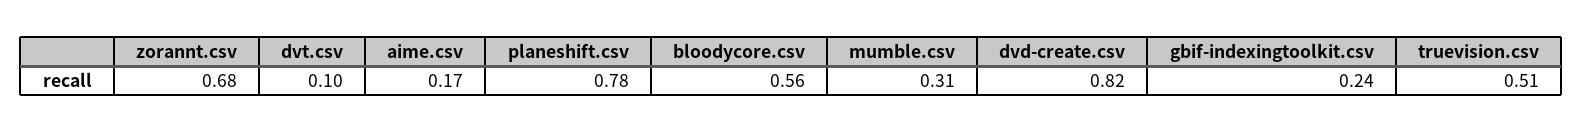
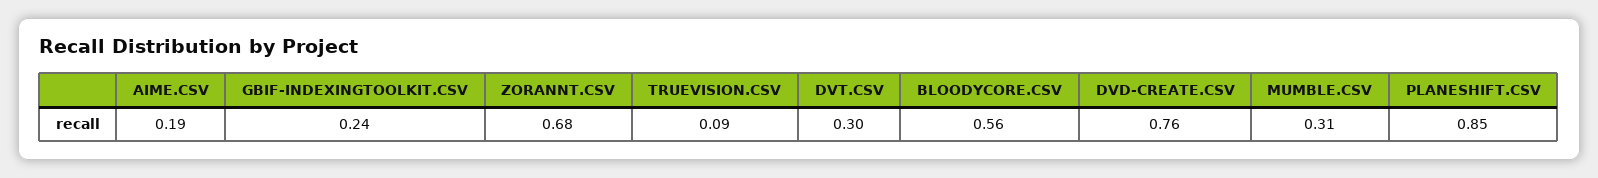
dvt.csv: 0.1 -> 0.3
aime.csv: 0.17 -> 0.19
planeshift.csv: 0.78 -> 0.85
dvd-create.csv: 0.82 -> 0.76
truevision.csv: 0.51 -> 0.09

